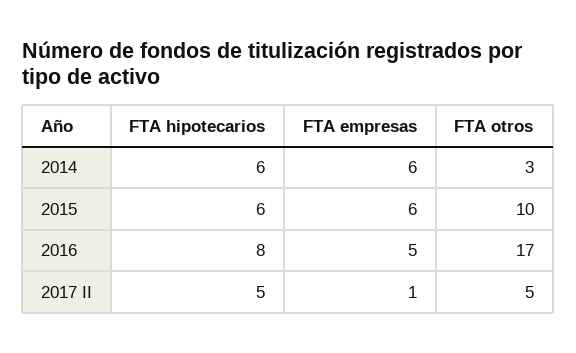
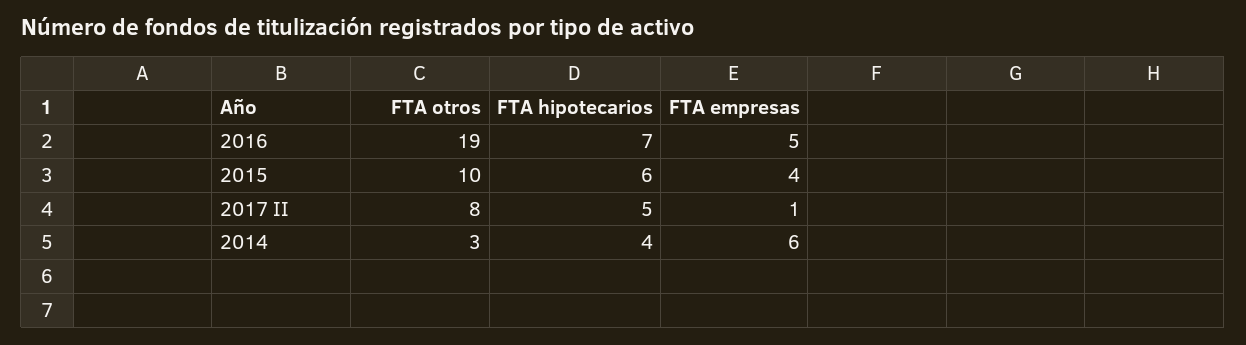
FTA hipotecarios, 2014: 6 -> 4
FTA empresas, 2015: 6 -> 4
FTA hipotecarios, 2016: 8 -> 7
FTA otros, 2016: 17 -> 19
FTA otros, 2017 II: 5 -> 8

